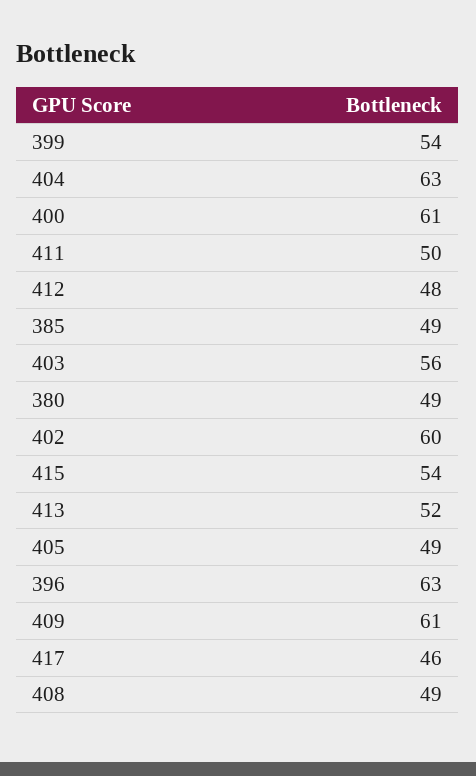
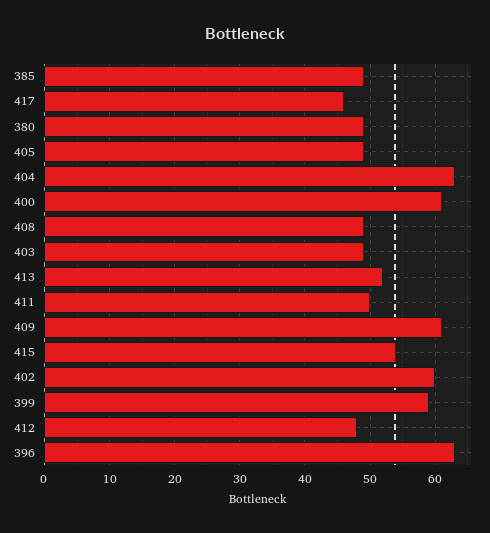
399: 54 -> 59
403: 56 -> 49

